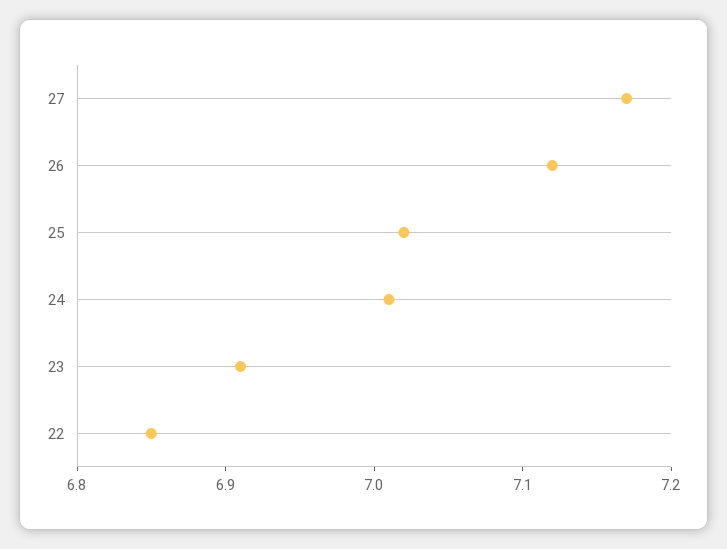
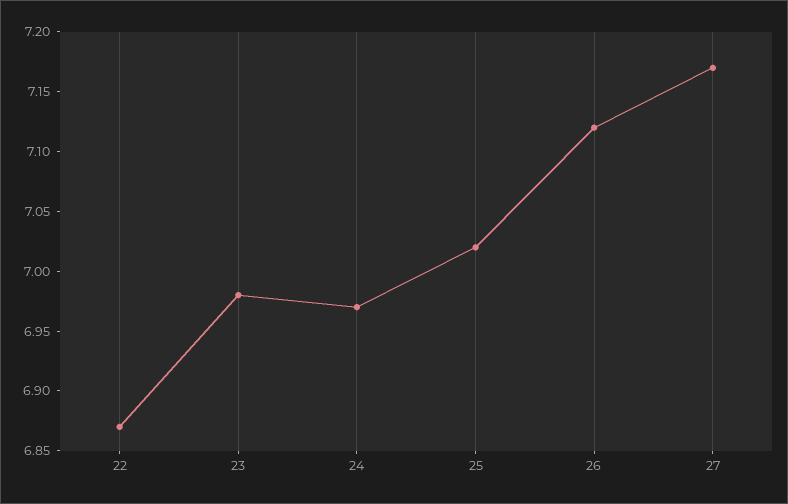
24: 7.01 -> 6.97
23: 6.91 -> 6.98
22: 6.85 -> 6.87

